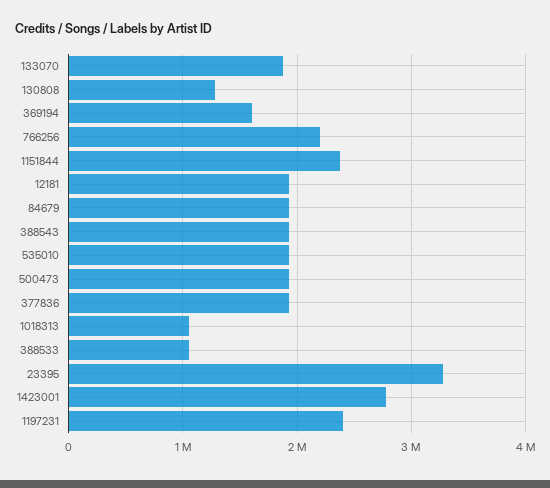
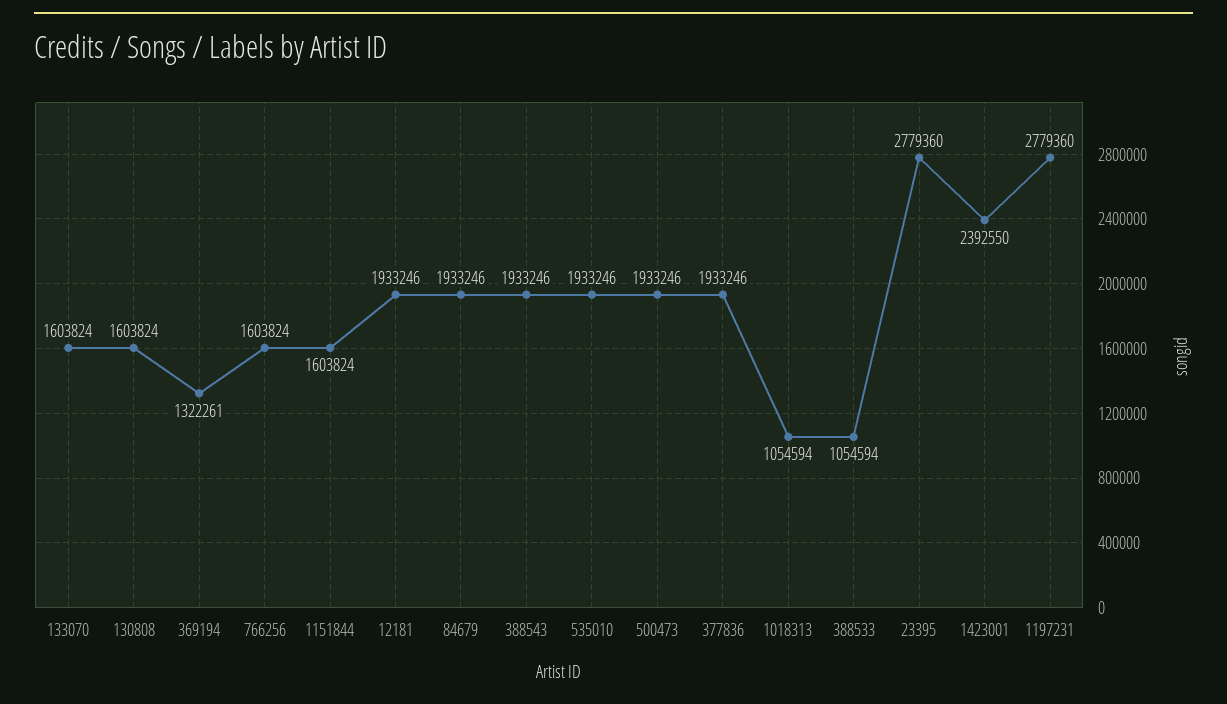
133070: 1900000 -> 1603824
130808: 1300000 -> 1603824
369194: 1600000 -> 1322261
766256: 2200000 -> 1603824
1151844: 2400000 -> 1603824
23395: 3300000 -> 2779360
1423001: 2800000 -> 2392550
1197231: 2400000 -> 2779360

